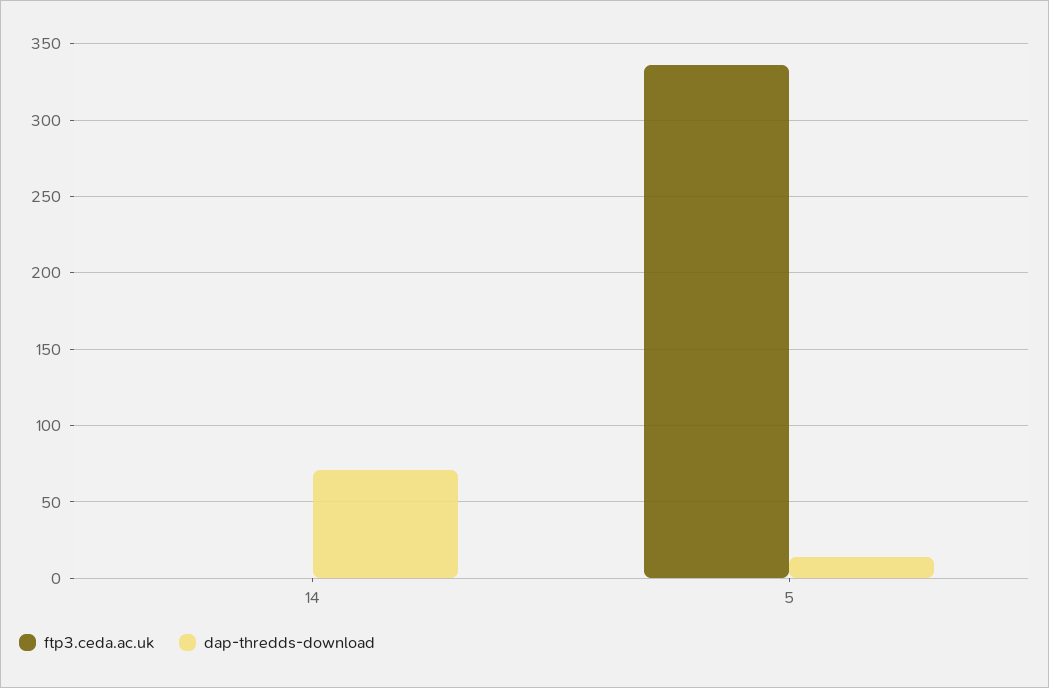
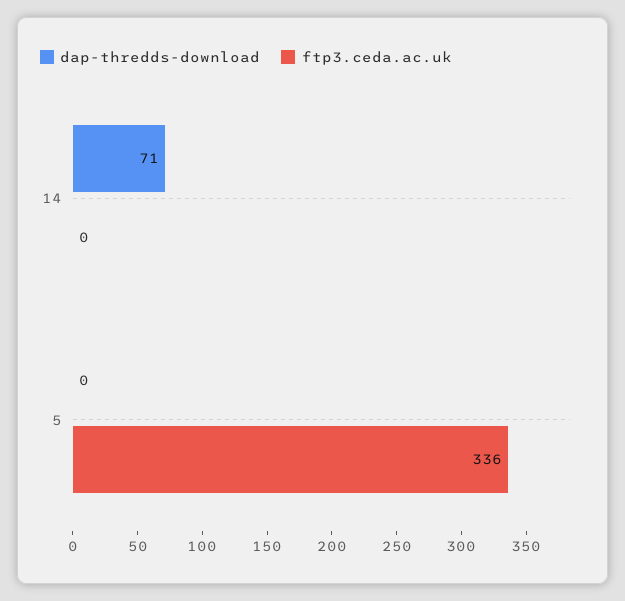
dap-thredds-download, 5: 15 -> 0

